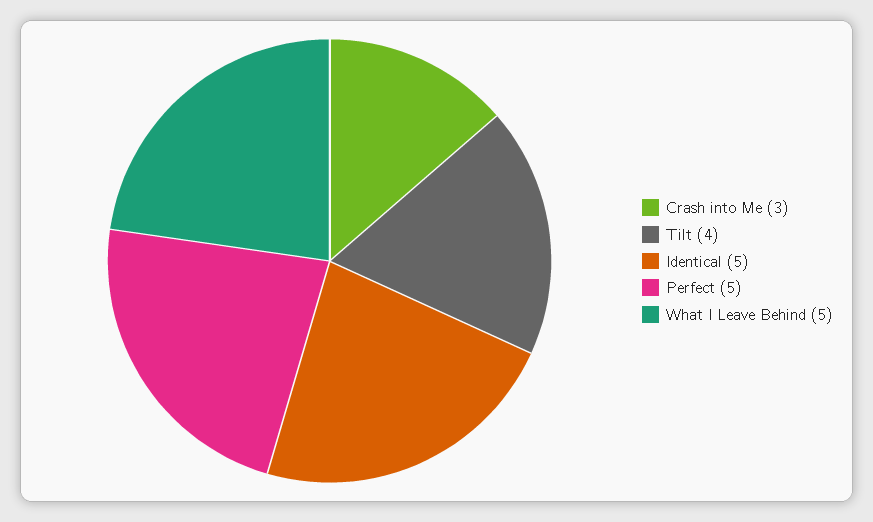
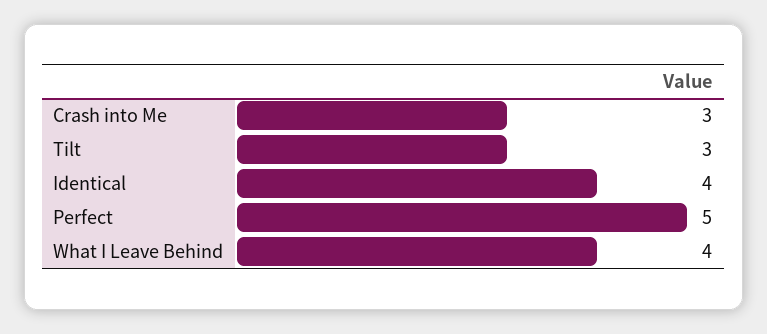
Tilt: 4 -> 3
Identical: 5 -> 4
What I Leave Behind: 5 -> 4

